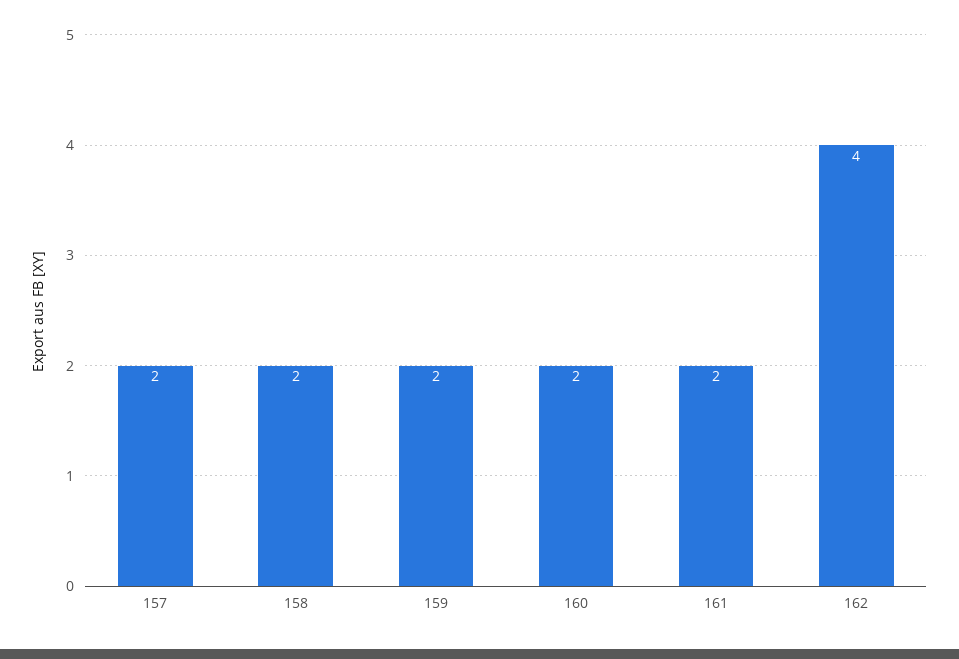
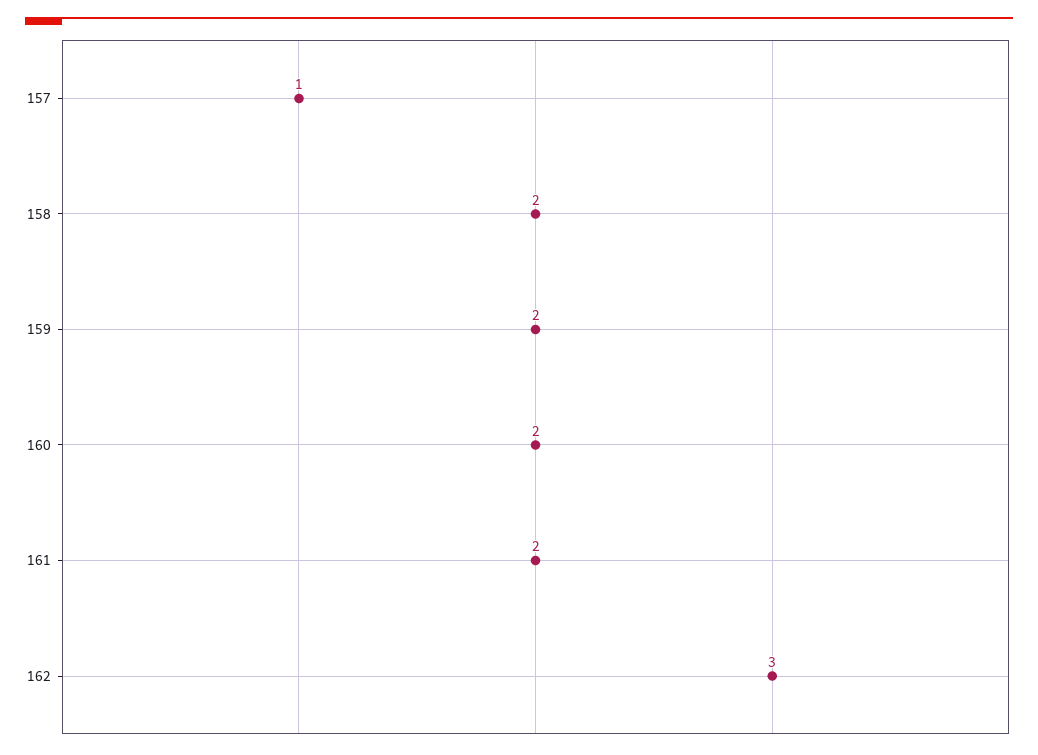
157: 2 -> 1
162: 4 -> 3

